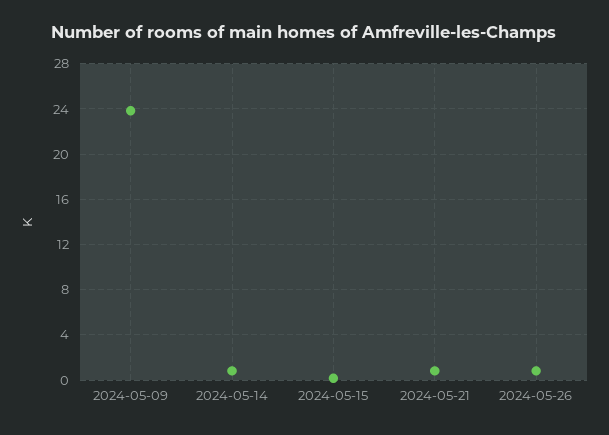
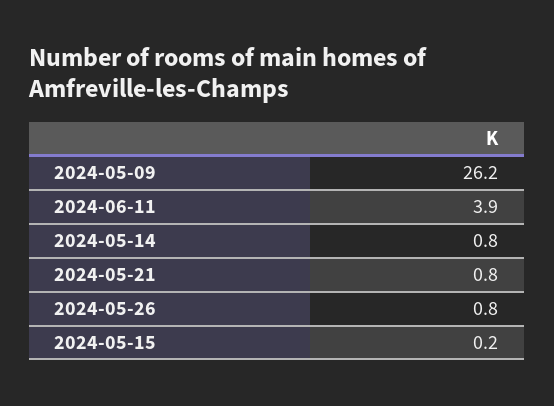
2024-05-09: 24 -> 26.2
2024-06-11: none -> 3.9

